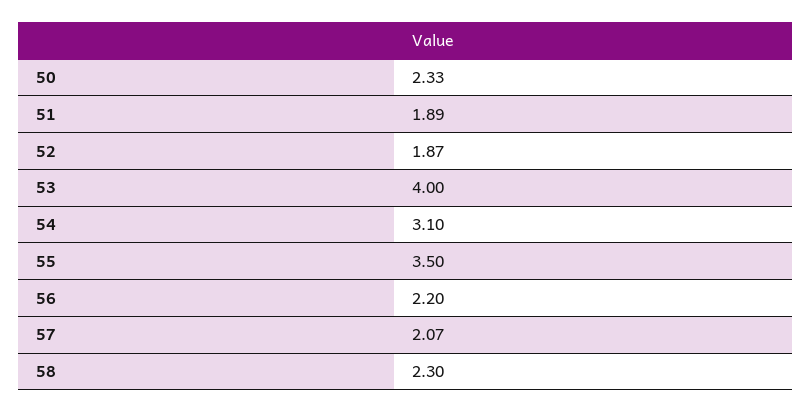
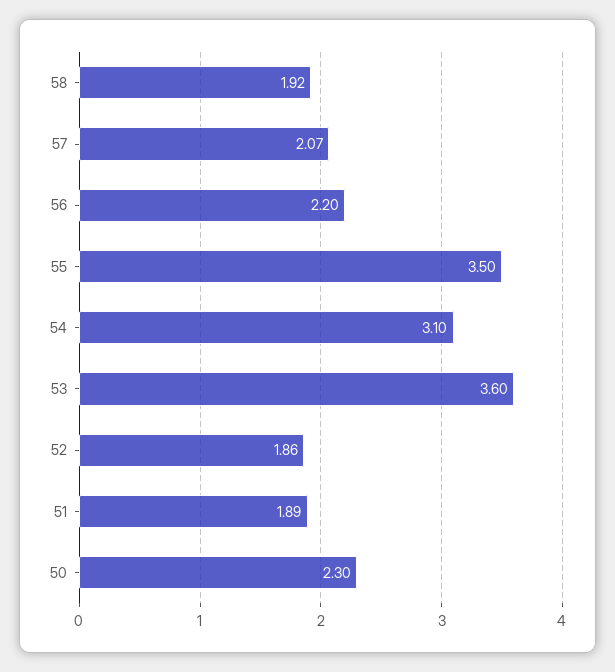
50: 2.33 -> 2.3
52: 1.87 -> 1.86
53: 4 -> 3.6
58: 2.3 -> 1.92

